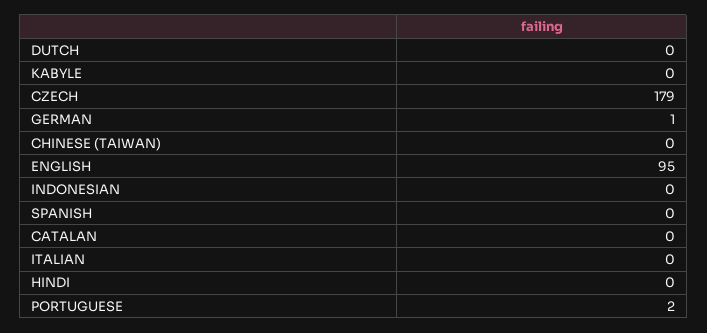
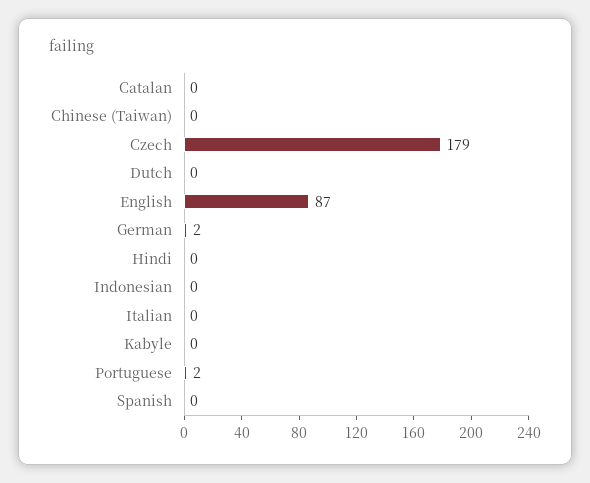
GERMAN: 1 -> 2
ENGLISH: 95 -> 87

